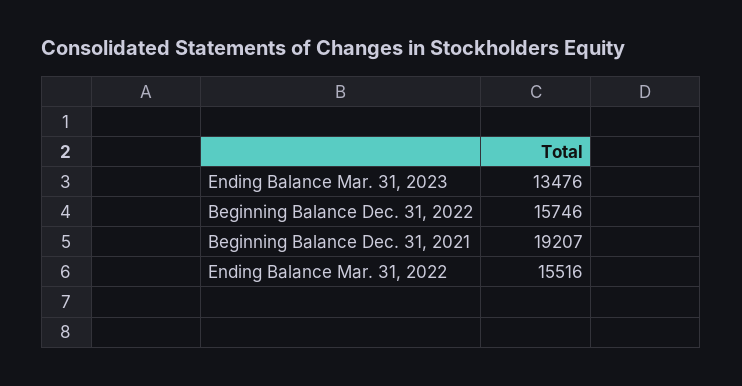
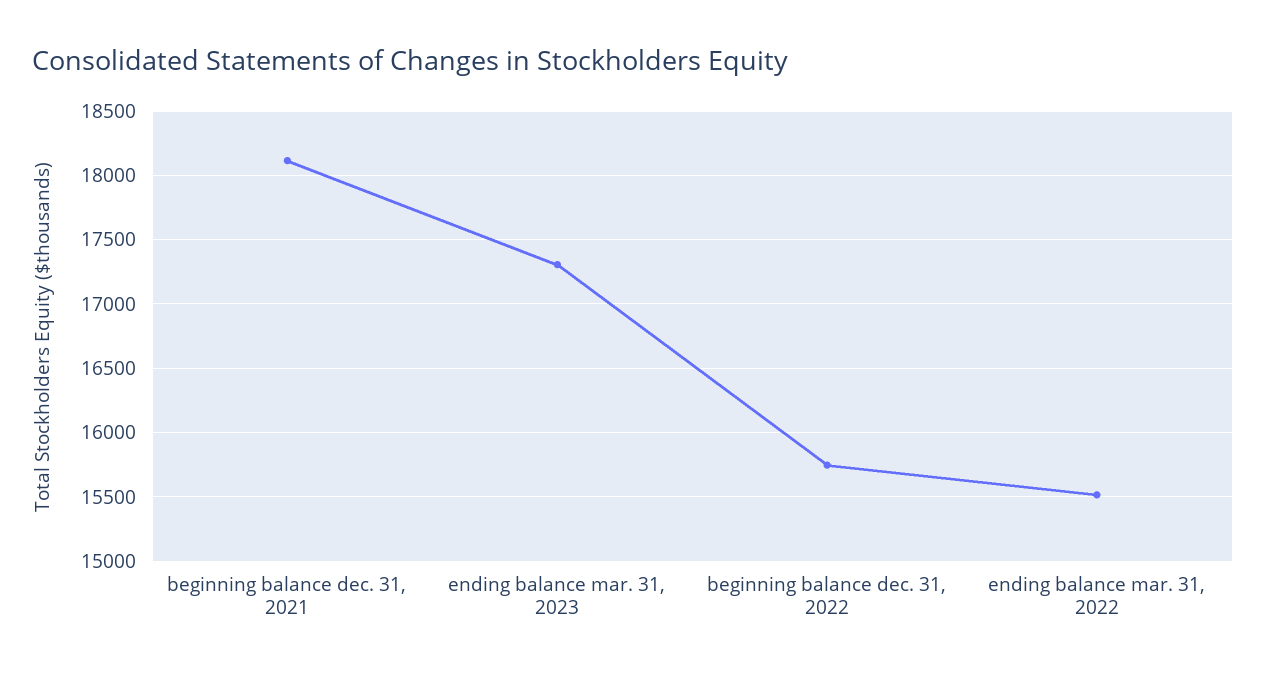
Ending Balance Mar. 31, 2023: 13476 -> 17300
Beginning Balance Dec. 31, 2021: 19207 -> 18100

